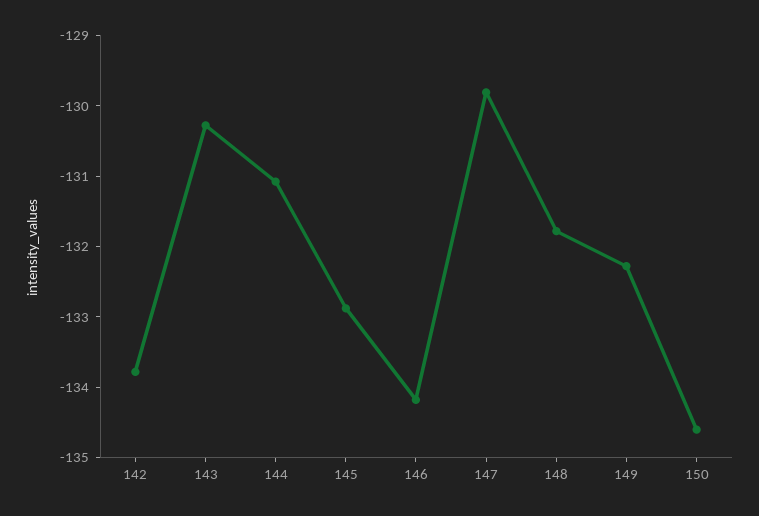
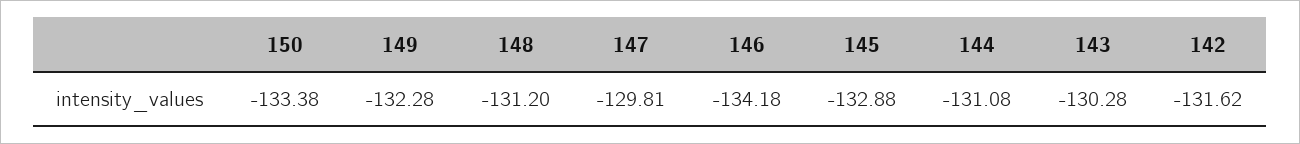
142: -133.8 -> -131.62
148: -131.8 -> -131.2
150: -134.6 -> -133.38

